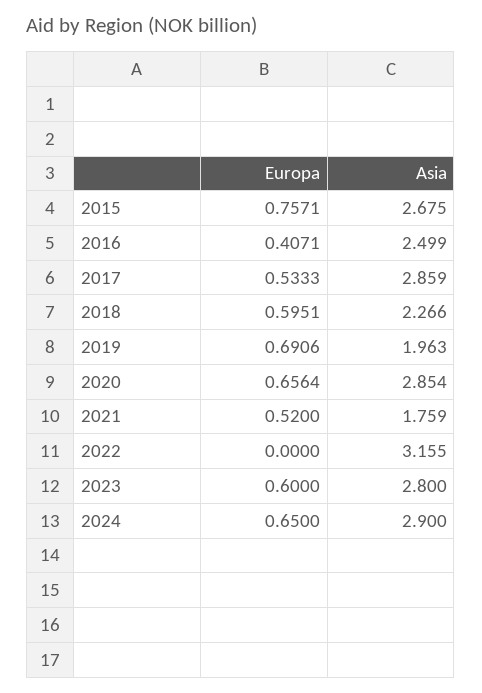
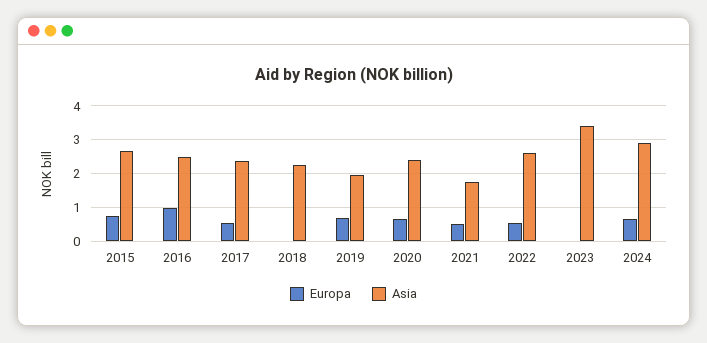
Europa, 2016: 0.4071 -> 1
Asia, 2017: 2.859 -> 2.4
Europa, 2018: 0.5951 -> 0
Asia, 2020: 2.854 -> 2.4
Europa, 2022: 0 -> 0.6
Asia, 2022: 3.155 -> 2.6
Europa, 2023: 0.6 -> 0
Asia, 2023: 2.8 -> 3.4

